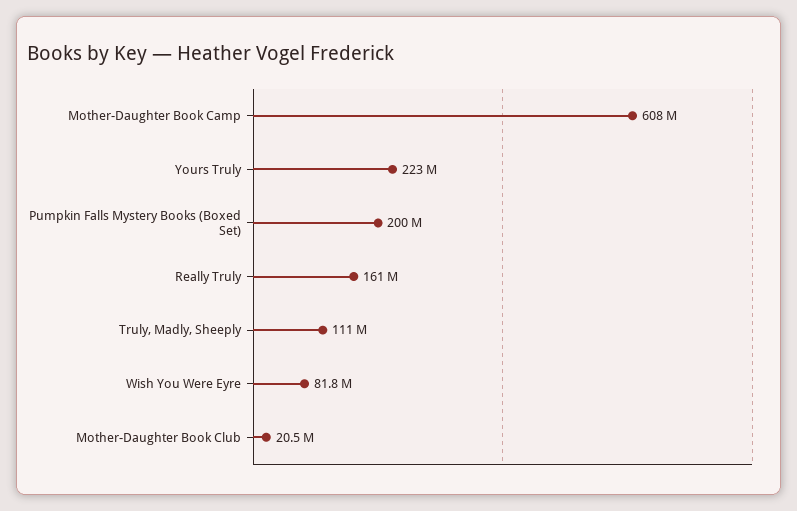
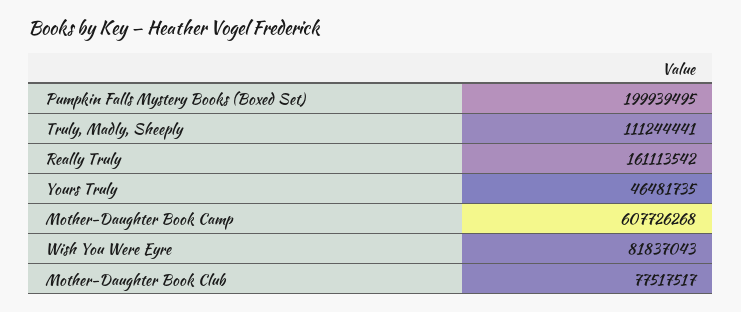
Yours Truly: 223000000 -> 46481735
Mother-Daughter Book Club: 20500000 -> 77517517

